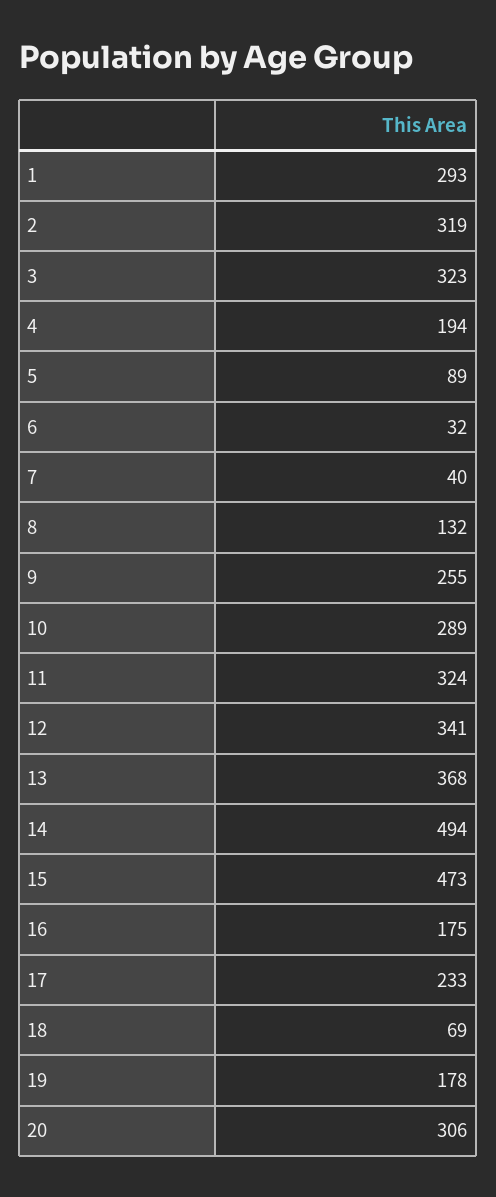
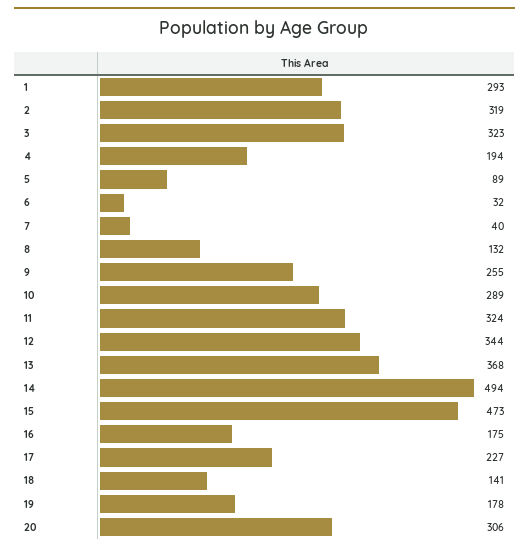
12: 341 -> 344
17: 233 -> 227
18: 69 -> 141

